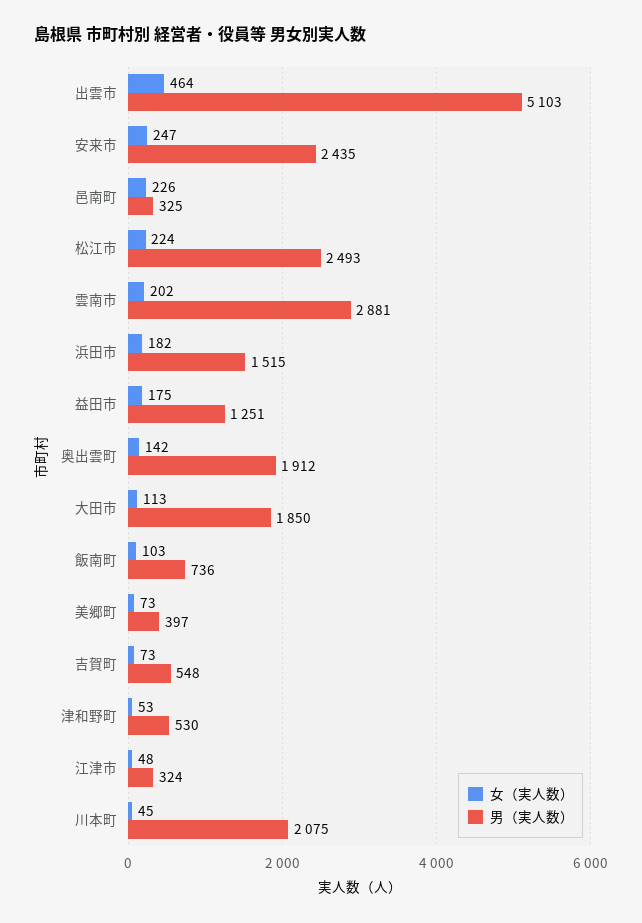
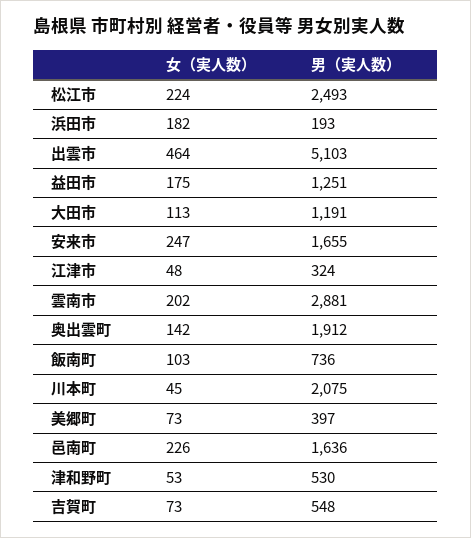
男（実人数）, 安来市: 2435 -> 1655
男（実人数）, 邑南町: 325 -> 1636
男（実人数）, 浜田市: 1515 -> 193
男（実人数）, 大田市: 1850 -> 1191

